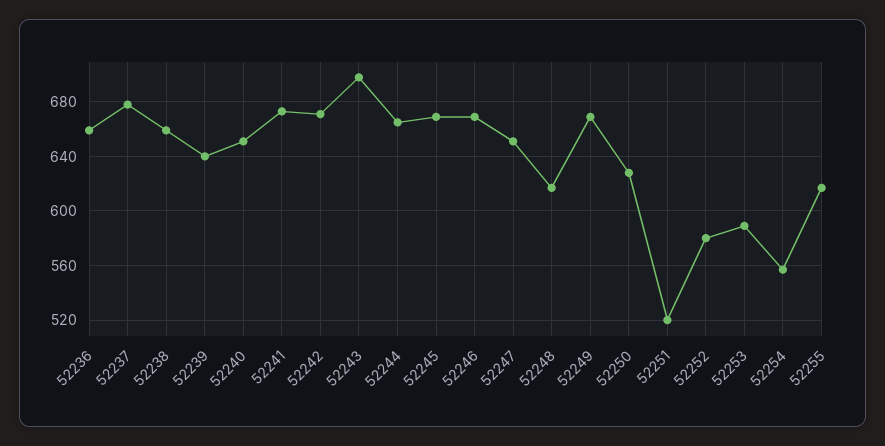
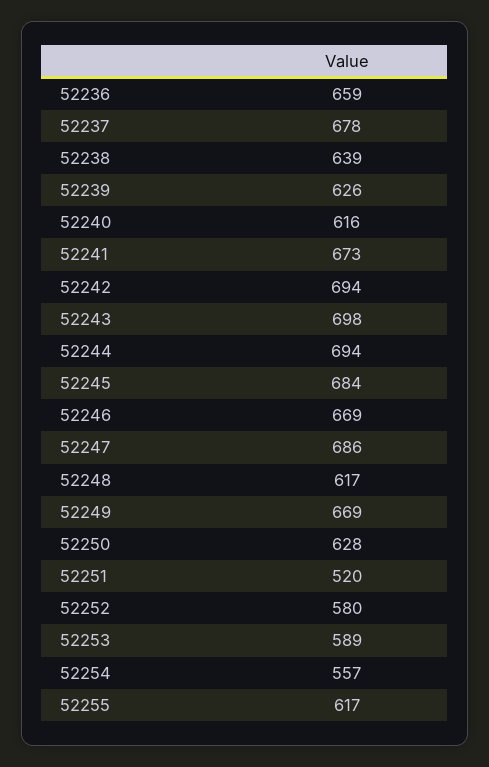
52238: 660 -> 639
52239: 640 -> 626
52240: 650 -> 616
52242: 670 -> 694
52244: 665 -> 694
52245: 670 -> 684
52247: 650 -> 686

